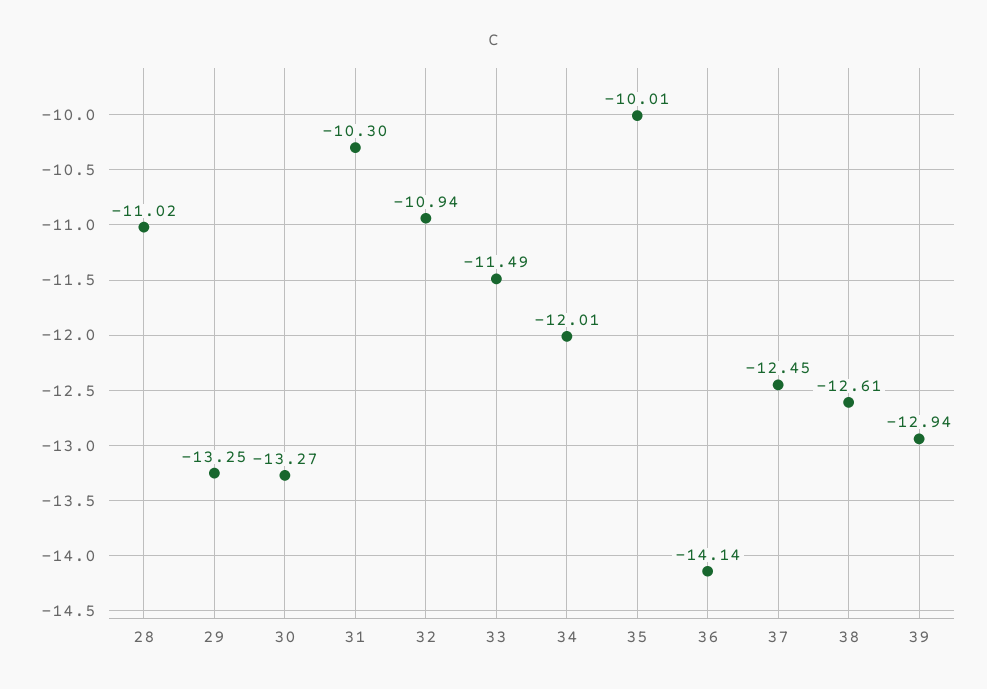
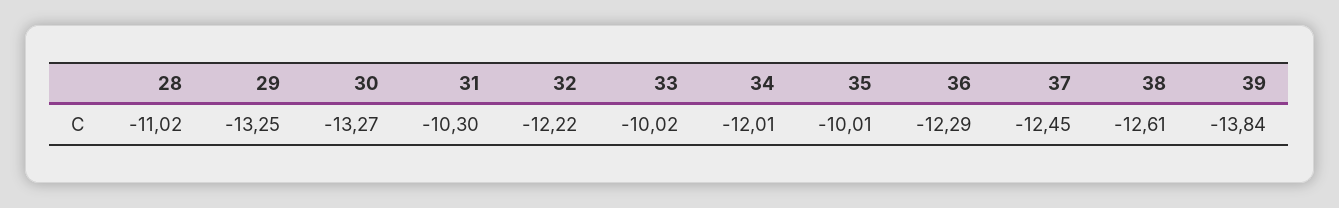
32: -10.94 -> -12.22
33: -11.49 -> -10.02
36: -14.14 -> -12.29
39: -12.94 -> -13.84

